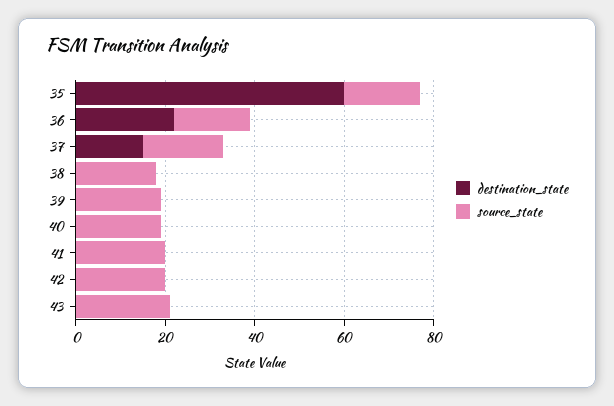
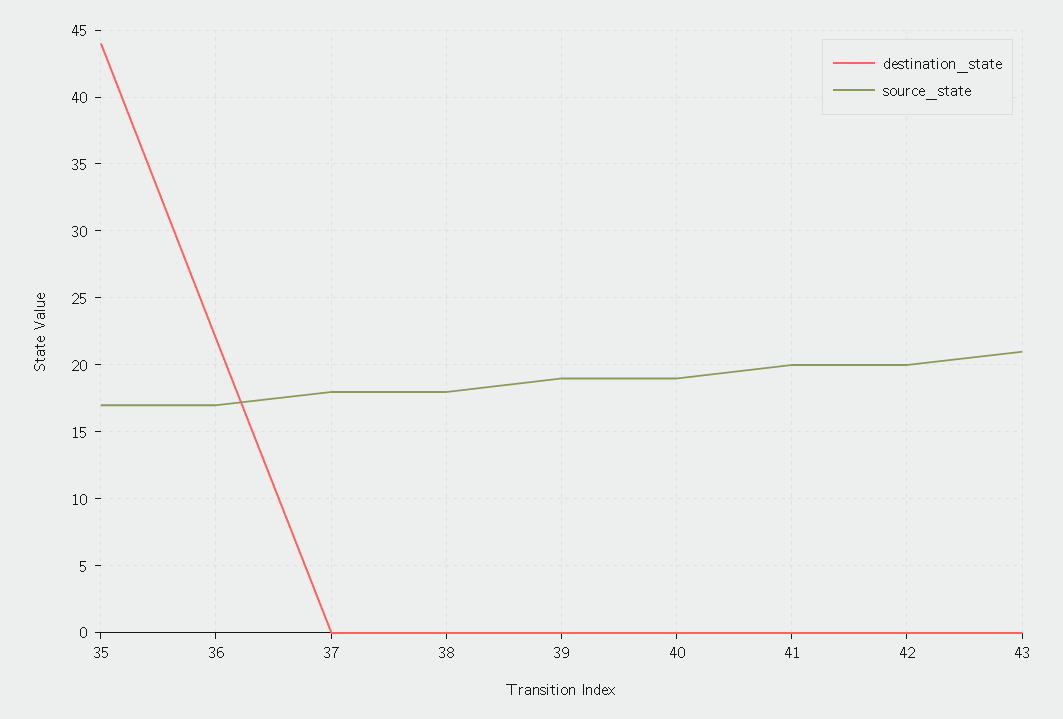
destination_state, 35: 60 -> 44
destination_state, 37: 15 -> 0

